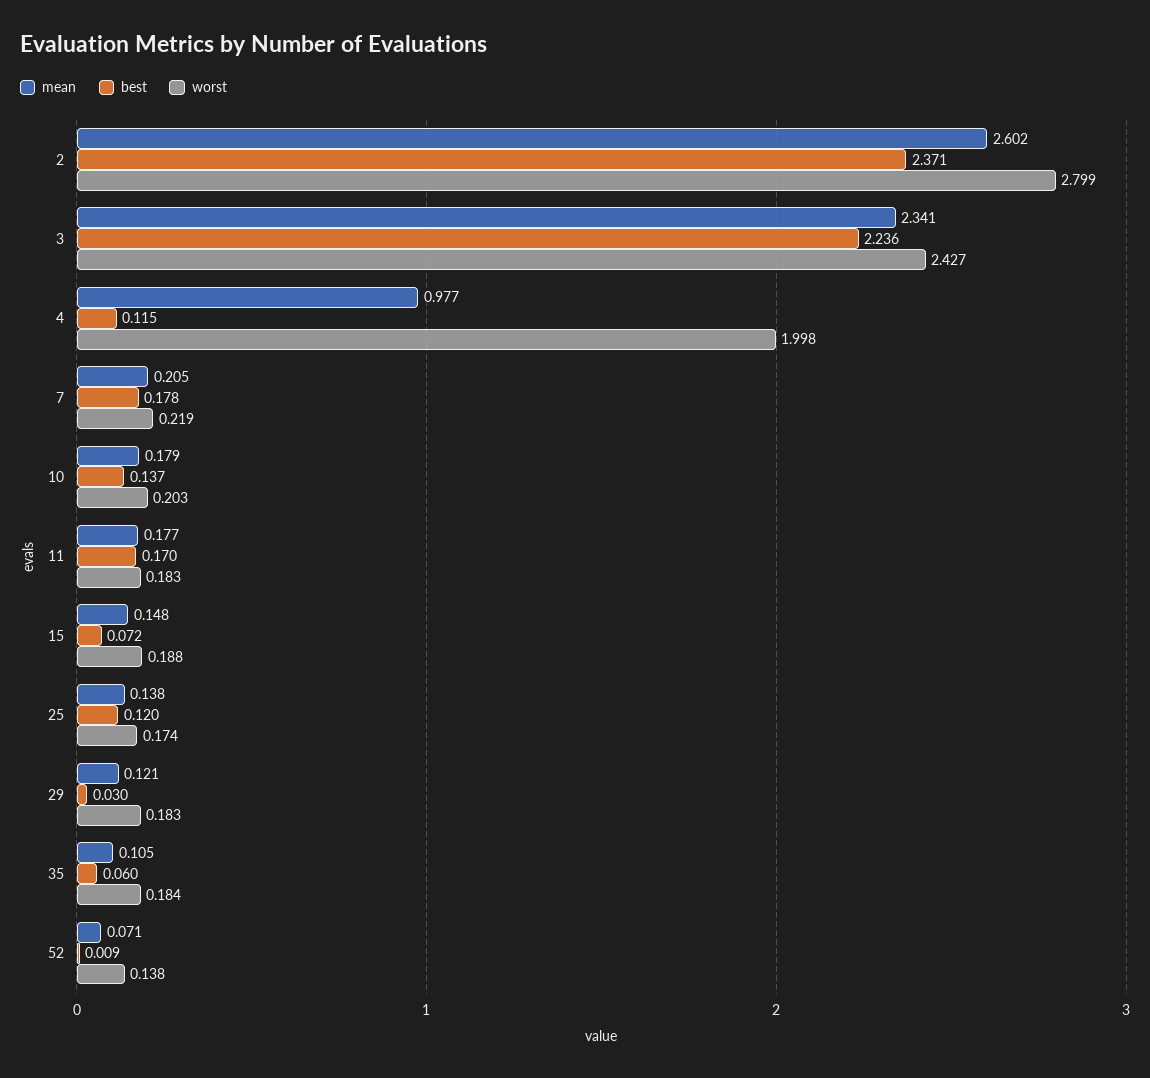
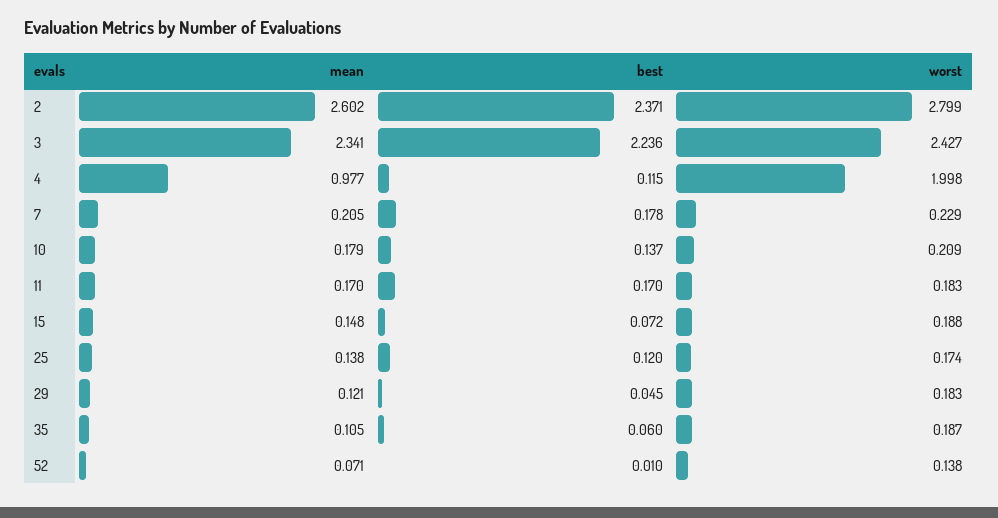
worst, 7: 0.219 -> 0.229
worst, 10: 0.203 -> 0.209
mean, 11: 0.177 -> 0.17
best, 29: 0.03 -> 0.045
worst, 35: 0.184 -> 0.187
best, 52: 0.009 -> 0.01

